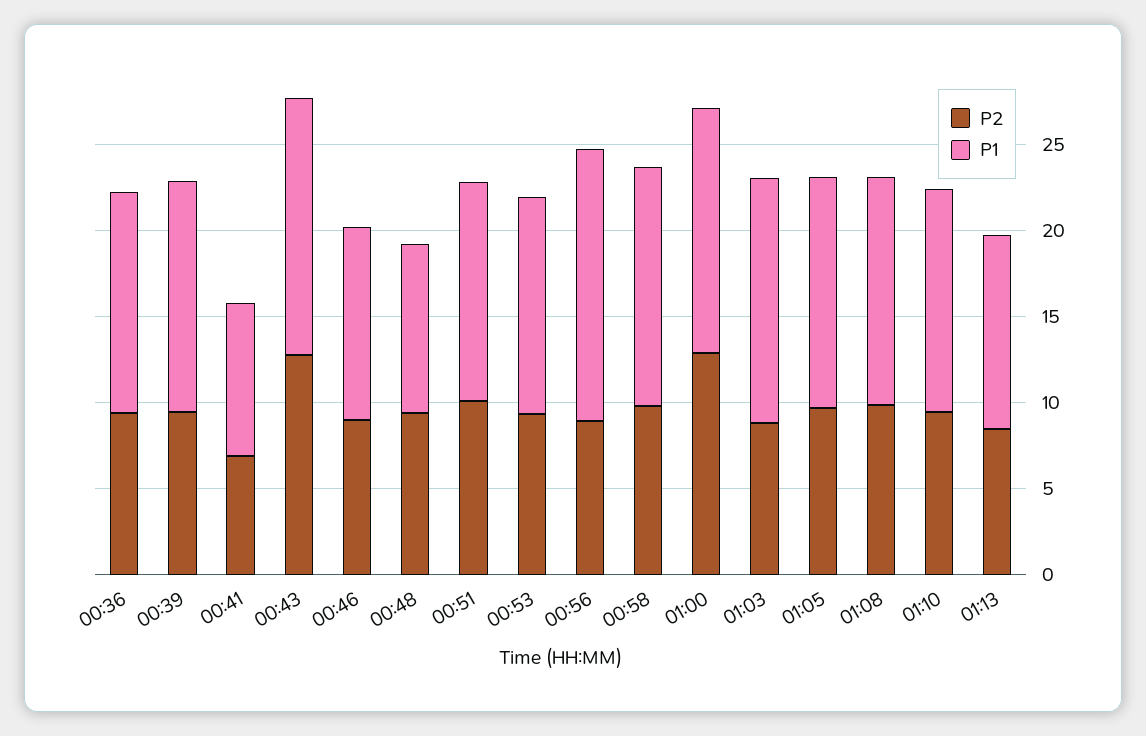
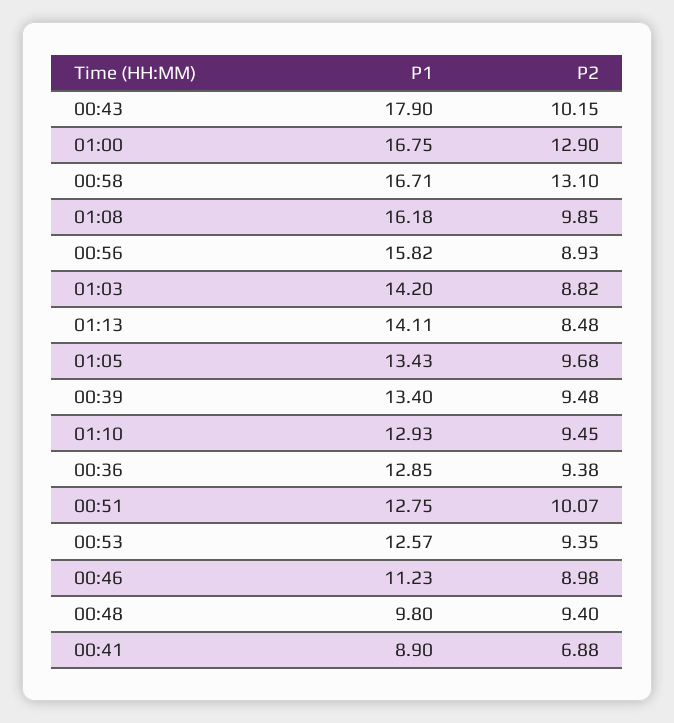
P2, 00:43: 13 -> 10.15
P1, 00:43: 15 -> 17.9
P2, 00:58: 10 -> 13.1
P1, 00:58: 14 -> 16.71
P1, 01:00: 14 -> 16.75
P1, 01:08: 13 -> 16.18
P1, 01:13: 11 -> 14.11

